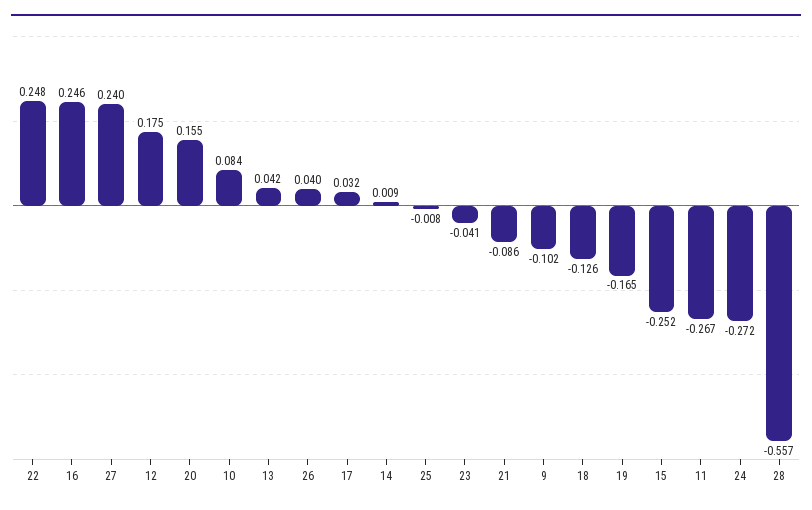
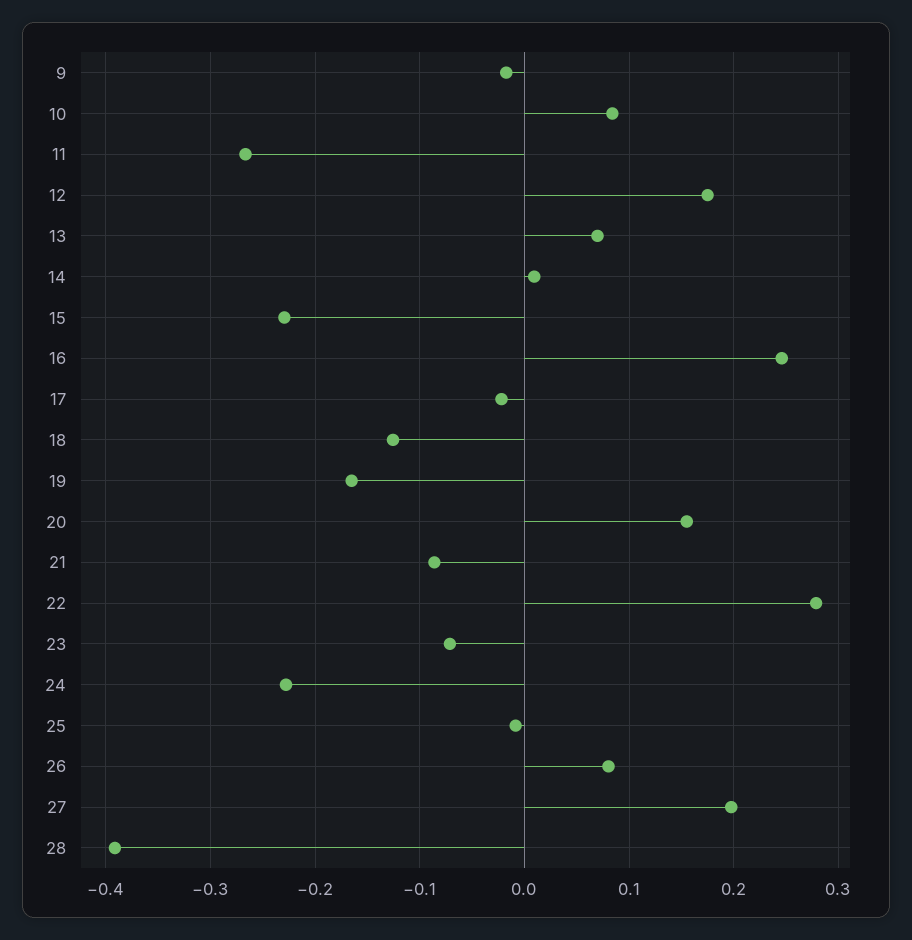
22: 0.248 -> 0.28
27: 0.24 -> 0.2
13: 0.042 -> 0.07
26: 0.04 -> 0.08
17: 0.032 -> -0.02
23: -0.041 -> -0.07
9: -0.102 -> -0.02
15: -0.252 -> -0.23
24: -0.272 -> -0.23
28: -0.557 -> -0.39

